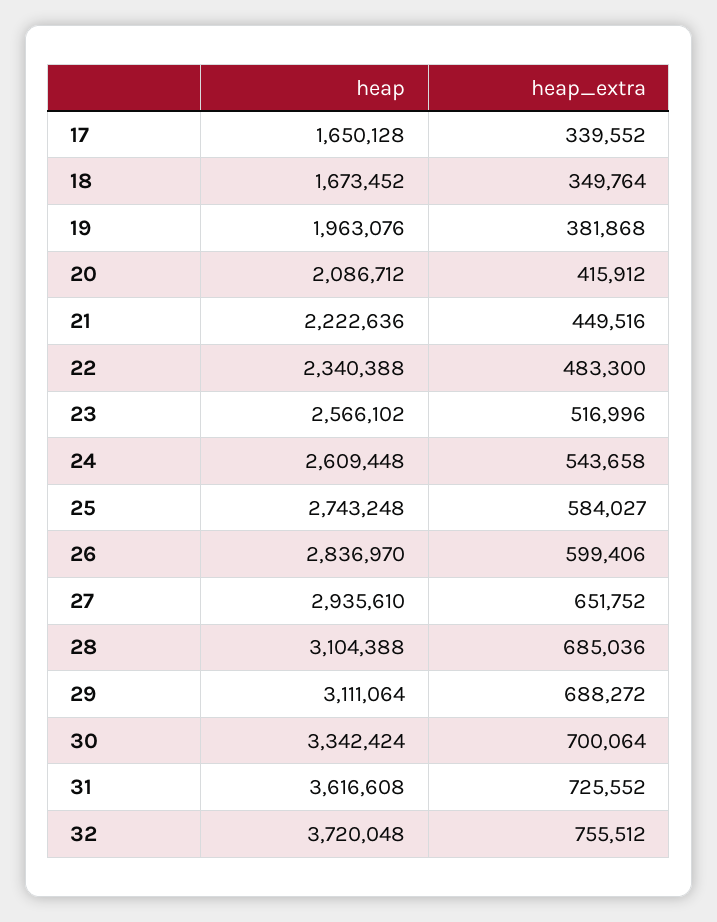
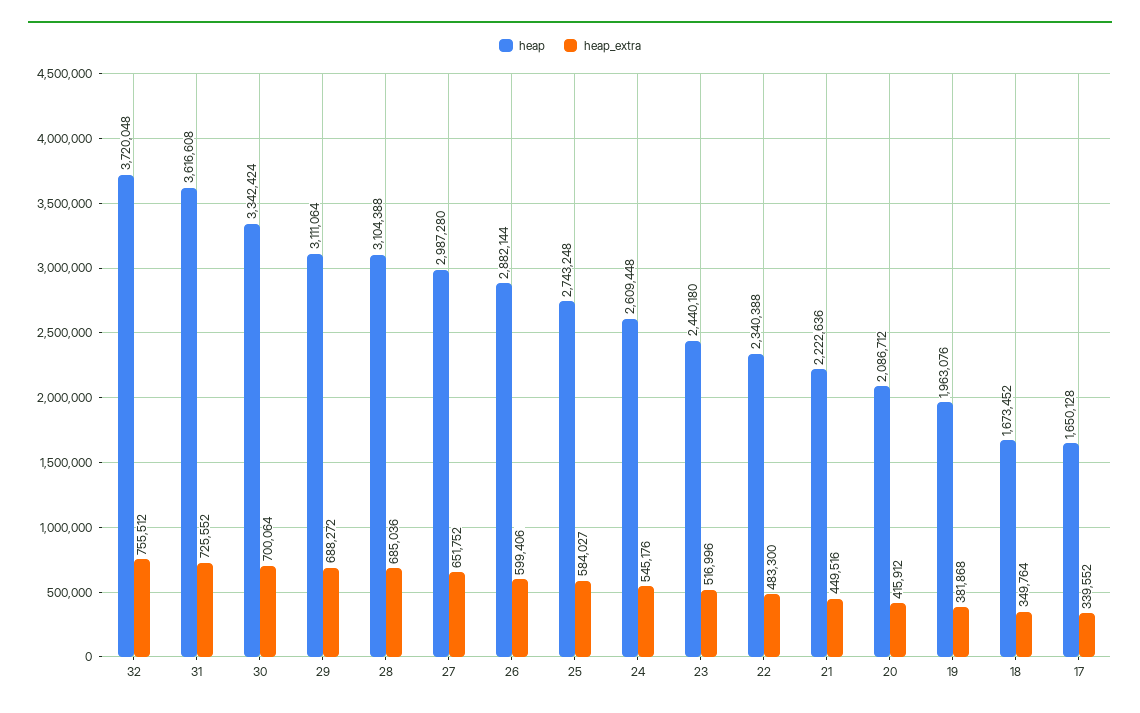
heap, 23: 2566102 -> 2440180
heap_extra, 24: 543658 -> 545176
heap, 26: 2836970 -> 2882144
heap, 27: 2935610 -> 2987280

